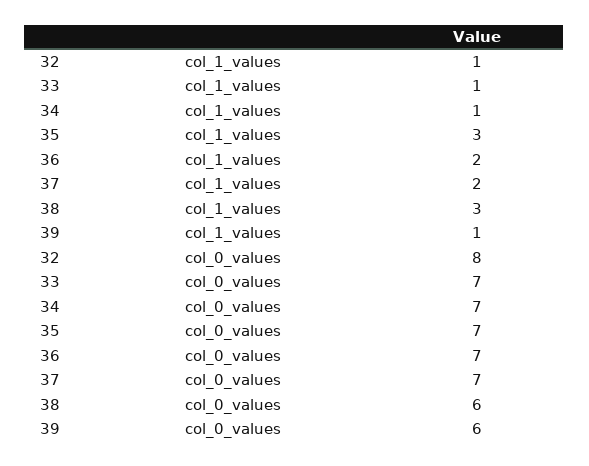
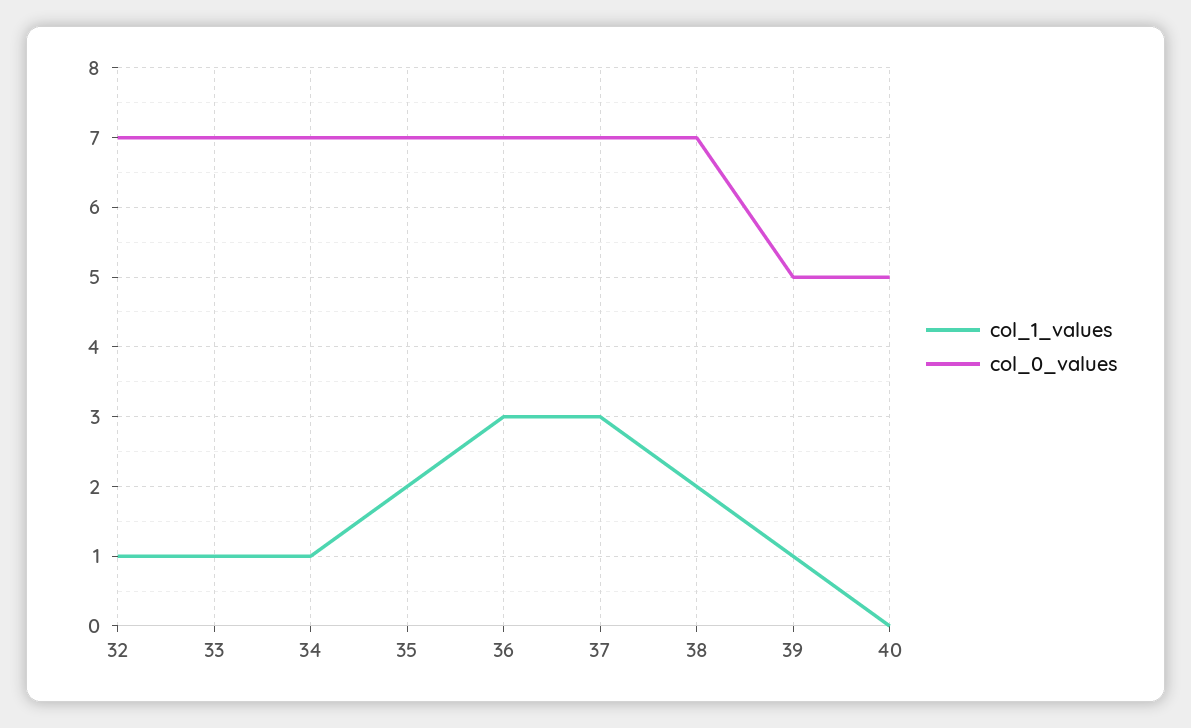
col_1_values, 35: 3 -> 2
col_1_values, 36: 2 -> 3
col_1_values, 37: 2 -> 3
col_1_values, 38: 3 -> 2
col_0_values, 32: 8 -> 7
col_0_values, 38: 6 -> 7
col_0_values, 39: 6 -> 5
col_1_values, 40: none -> 0
col_0_values, 40: none -> 5

